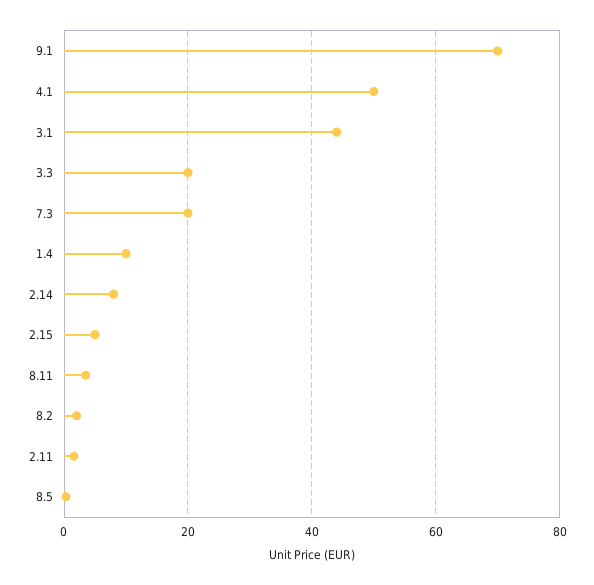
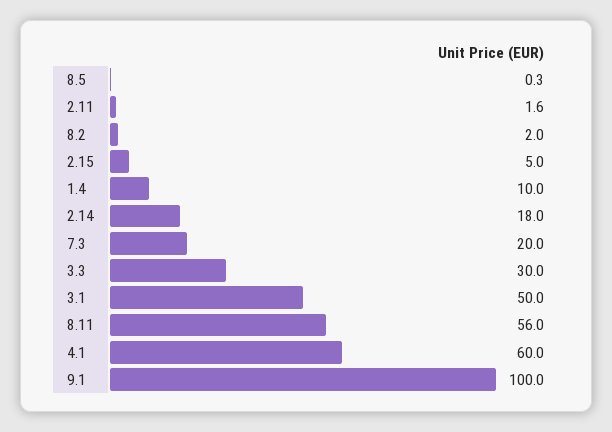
9.1: 70 -> 100
4.1: 50 -> 60
3.1: 44 -> 50
3.3: 20 -> 30
2.14: 8 -> 18
8.11: 4 -> 56

